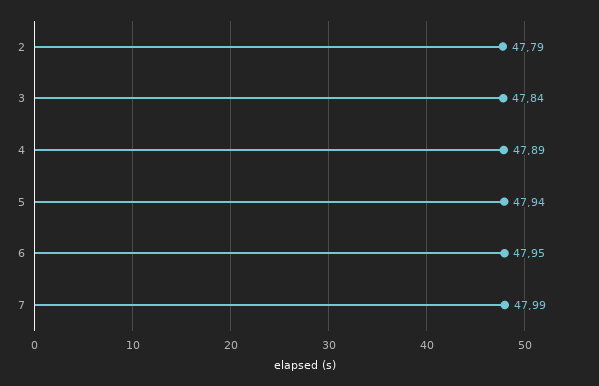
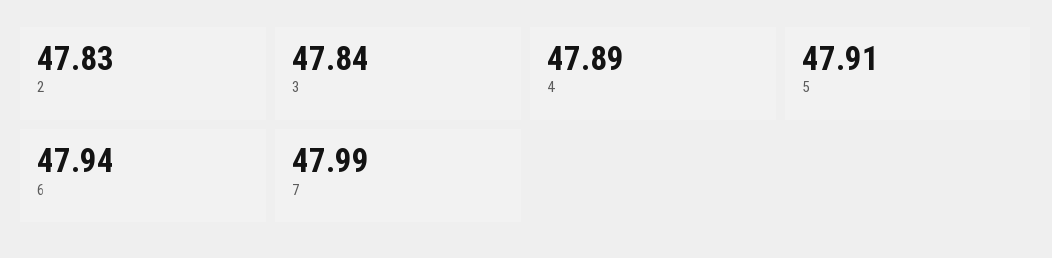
2: 47.79 -> 47.83
5: 47.94 -> 47.91
6: 47.95 -> 47.94

